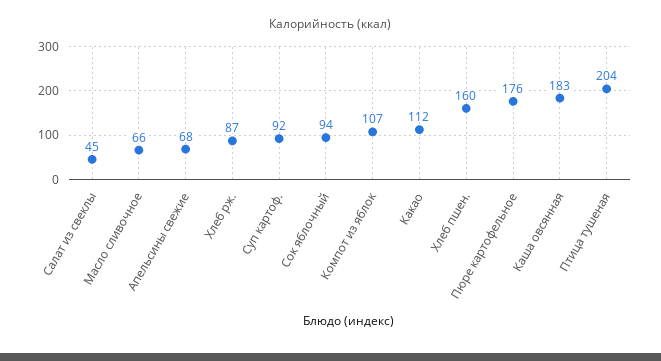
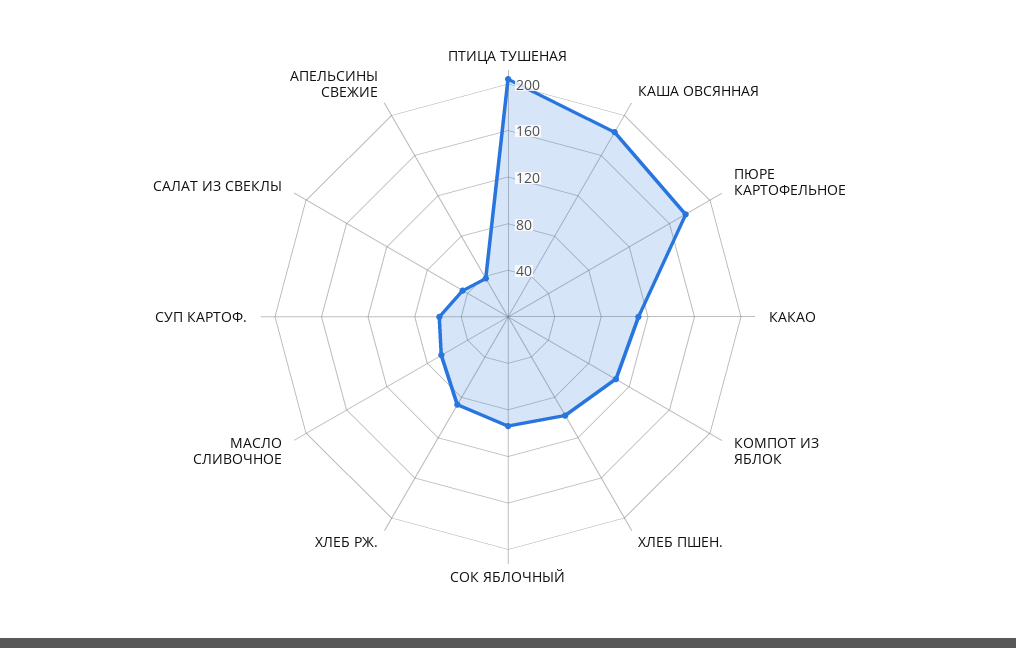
Апельсины свежие: 68 -> 40
Суп картоф.: 92 -> 60
Хлеб пшен.: 160 -> 100

